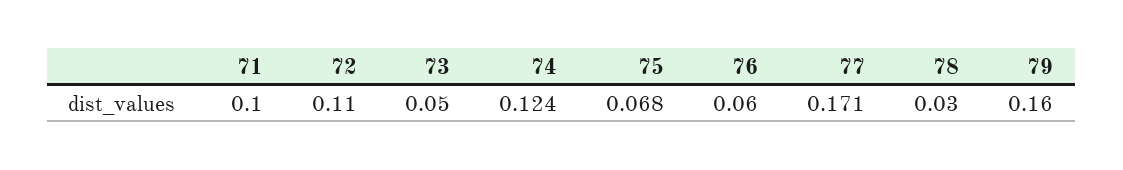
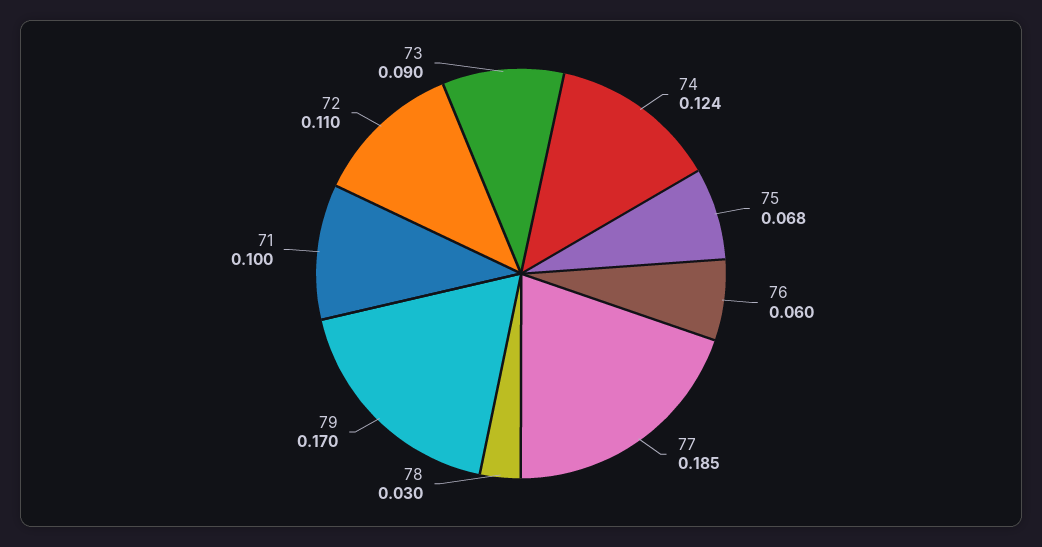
73: 0.05 -> 0.09
77: 0.171 -> 0.185
79: 0.16 -> 0.17

